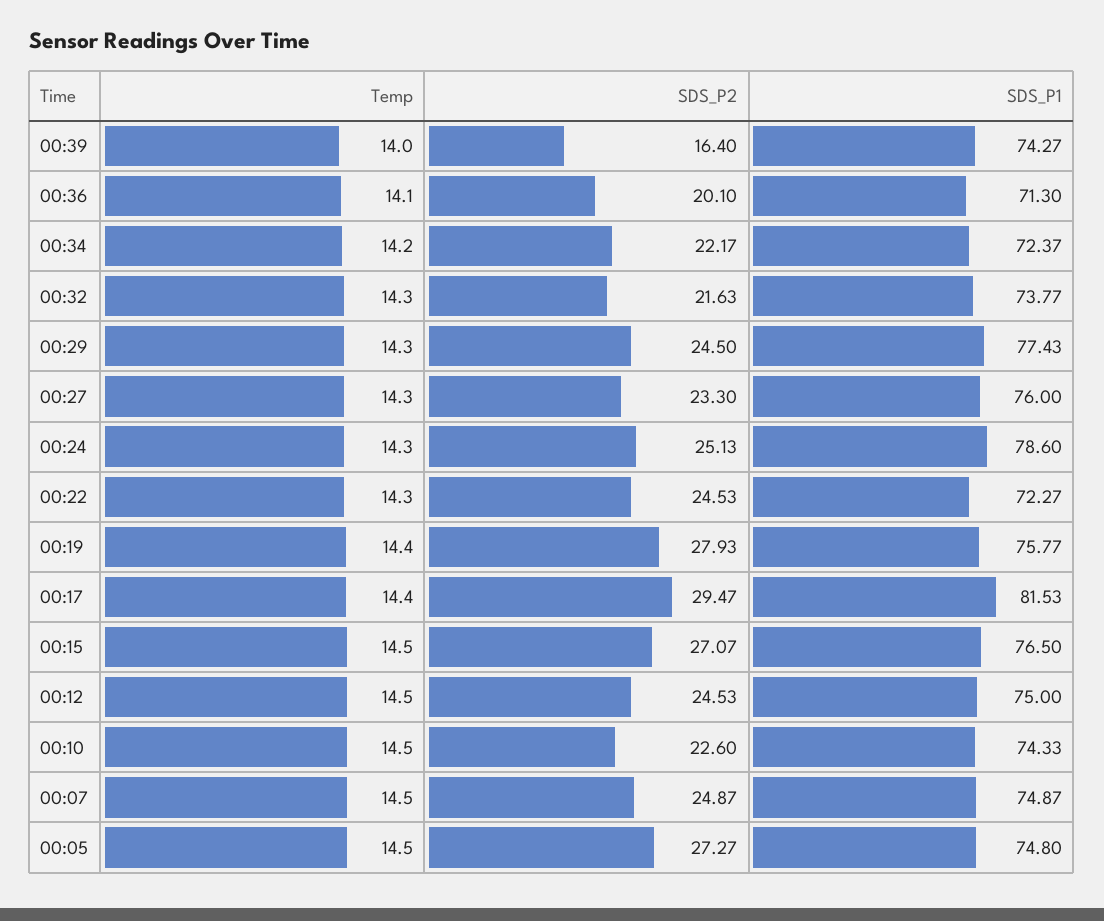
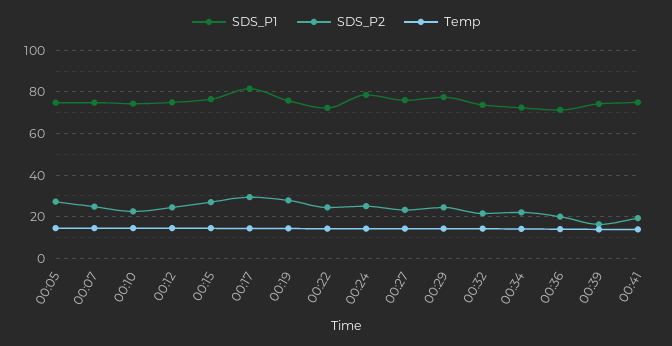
SDS_P1, 00:41: none -> 75
SDS_P2, 00:41: none -> 20
Temp, 00:41: none -> 15

